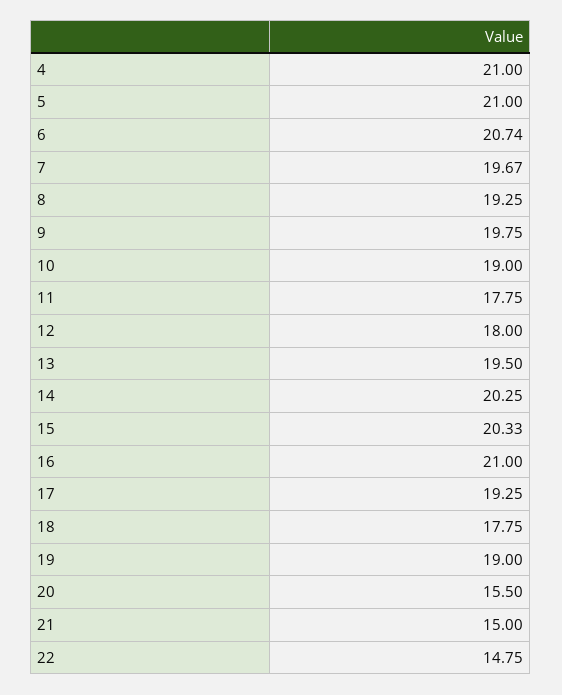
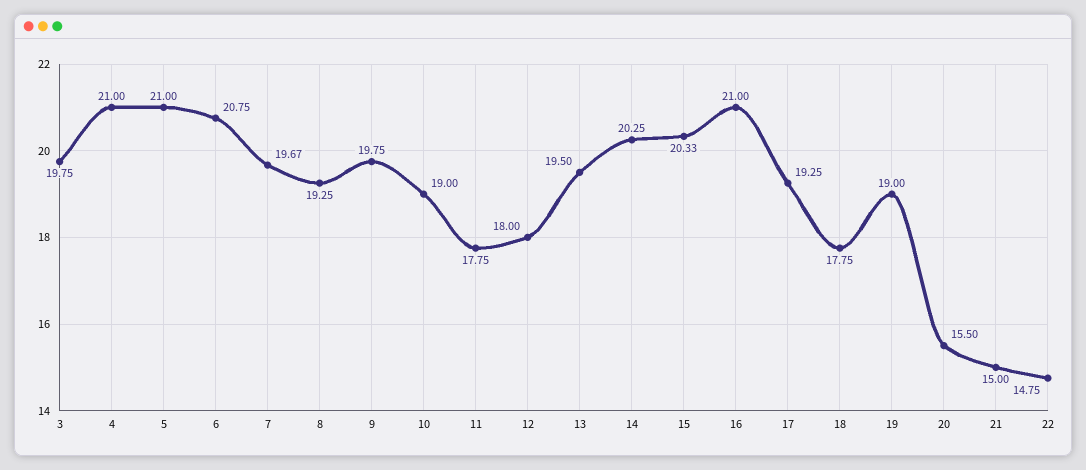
6: 20.74 -> 20.75
3: none -> 19.75

